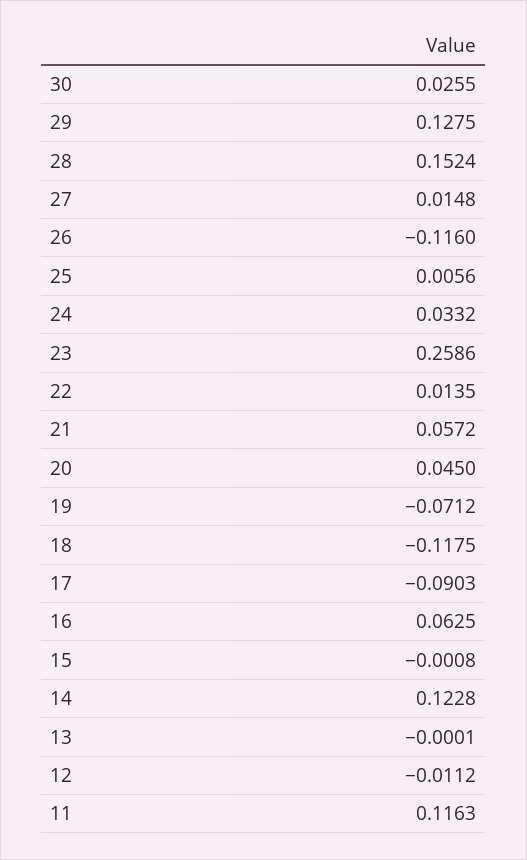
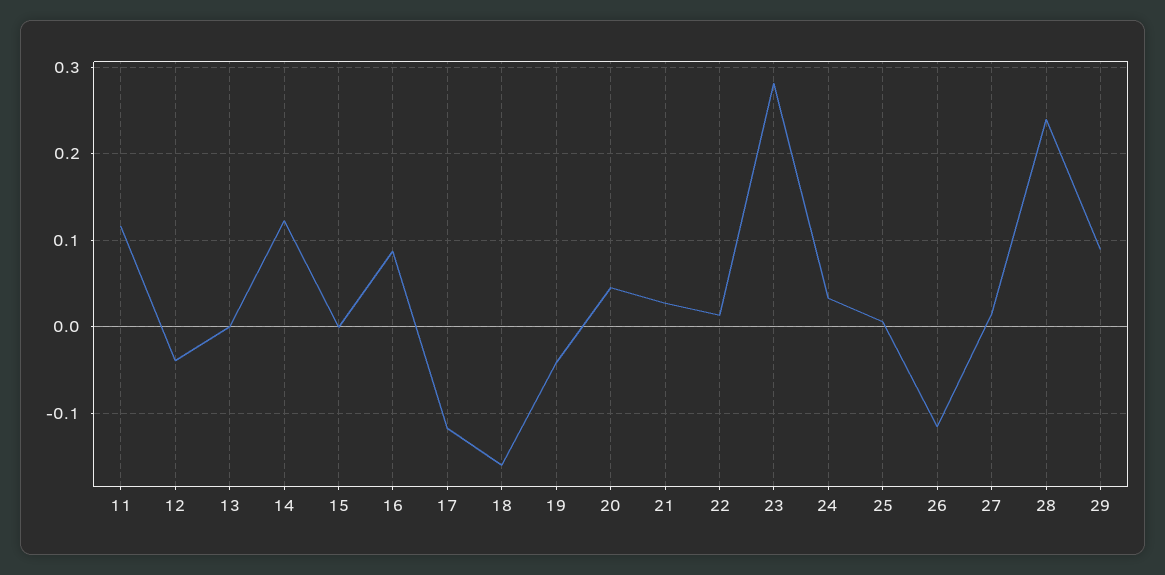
30: 0.0255 -> none
29: 0.1275 -> 0.09
28: 0.1524 -> 0.24
23: 0.2586 -> 0.28
21: 0.0572 -> 0.03
19: -0.0712 -> -0.04
18: -0.1175 -> -0.16
17: -0.0903 -> -0.12
16: 0.0625 -> 0.09
12: -0.0112 -> -0.04

